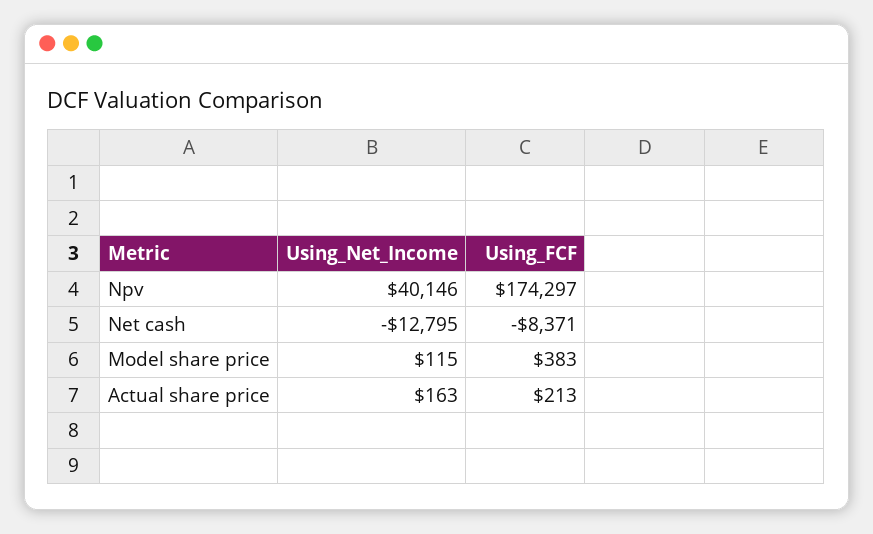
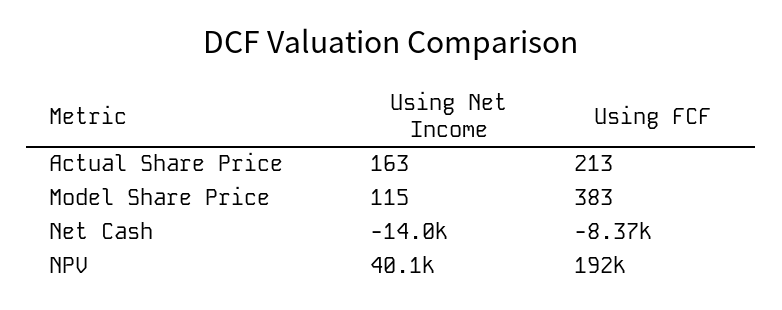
Using_FCF, Npv: 174297 -> 192000
Using_Net_Income, Net cash: -12795 -> -14000

